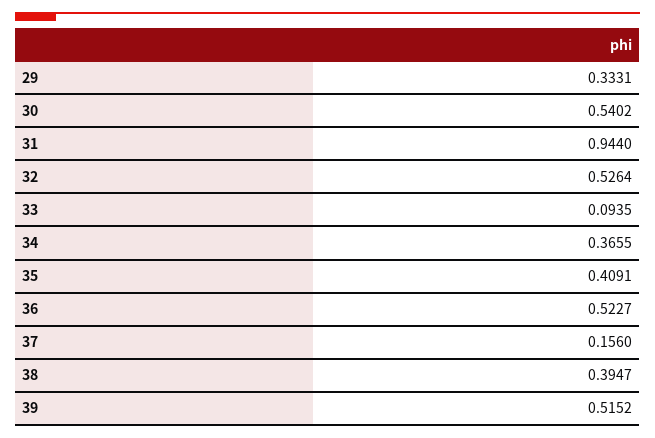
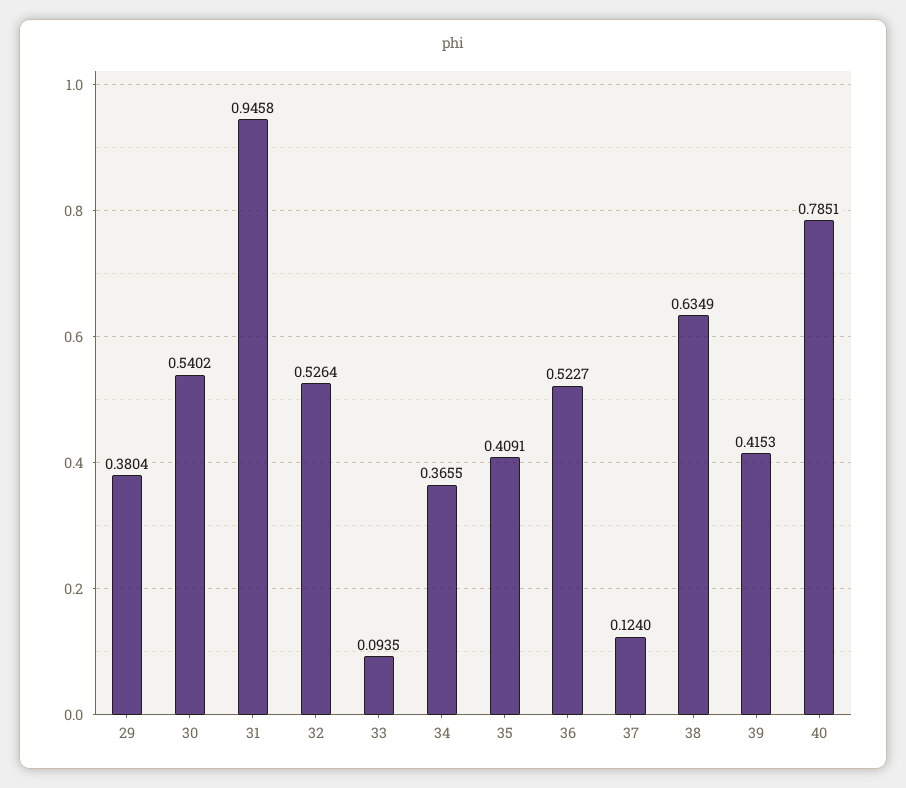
29: 0.3331 -> 0.3804
31: 0.944 -> 0.9458
37: 0.156 -> 0.124
38: 0.3947 -> 0.6349
39: 0.5152 -> 0.4153
40: none -> 0.7851

